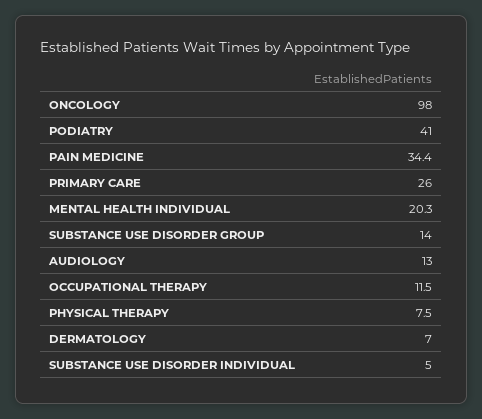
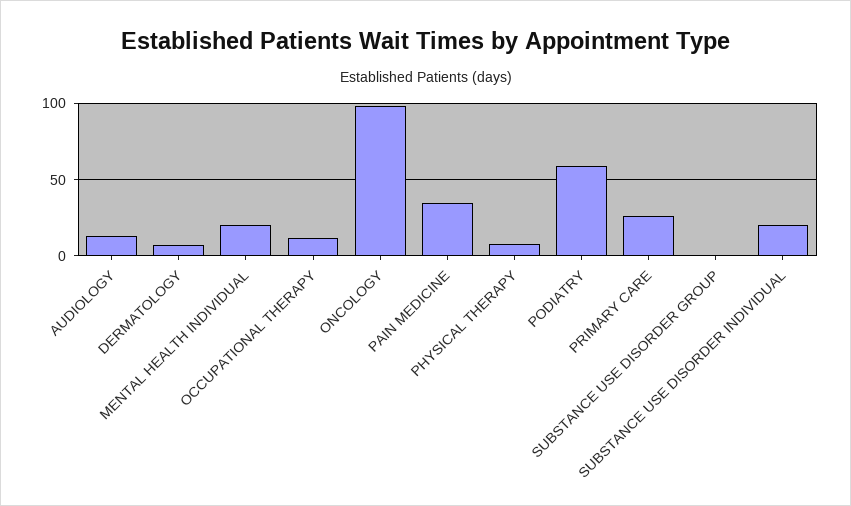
PODIATRY: 41 -> 60
SUBSTANCE USE DISORDER GROUP: 14 -> 0
SUBSTANCE USE DISORDER INDIVIDUAL: 5 -> 20

